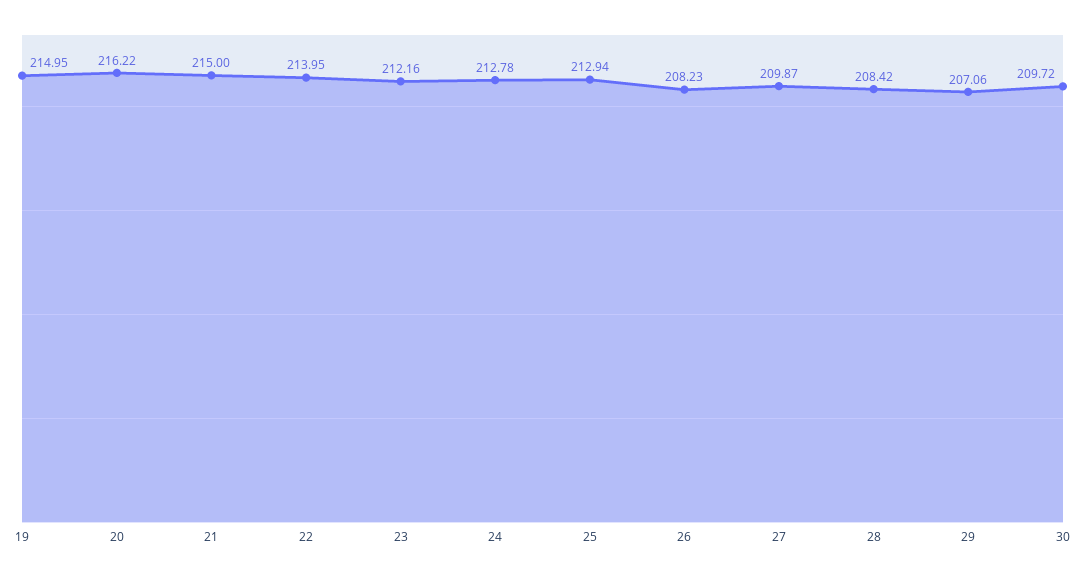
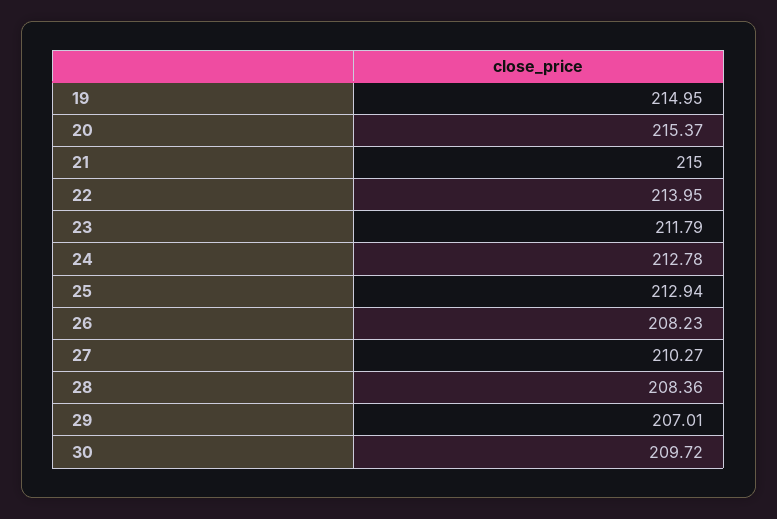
20: 216.22 -> 215.37
23: 212.16 -> 211.79
27: 209.87 -> 210.27
28: 208.42 -> 208.36
29: 207.06 -> 207.01

